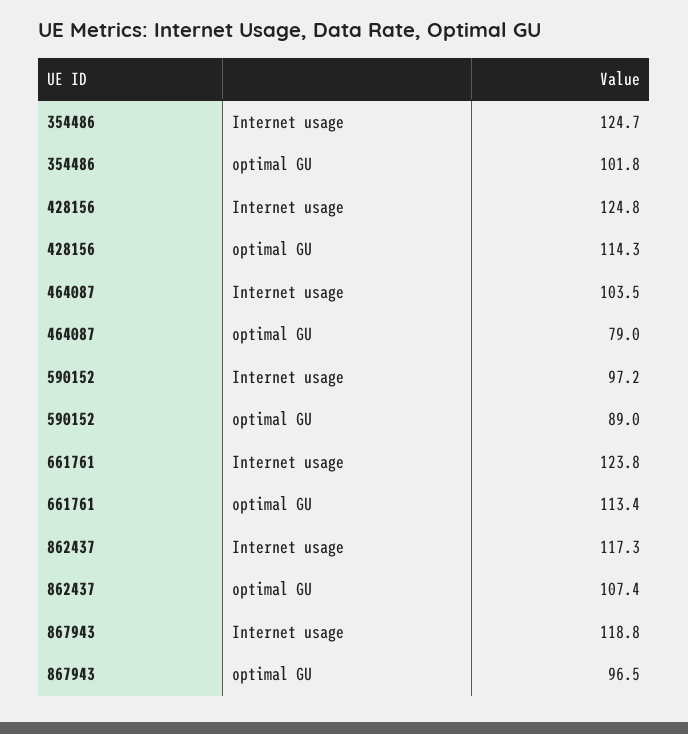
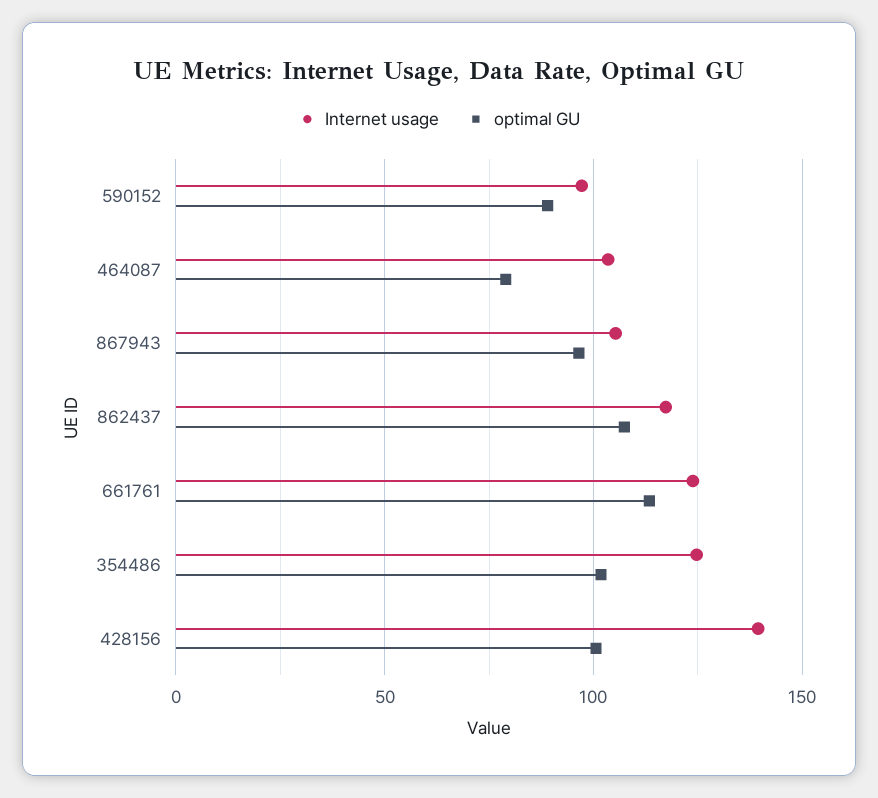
Internet usage, 428156: 124.8 -> 140
optimal GU, 428156: 114.3 -> 100
Internet usage, 867943: 118.8 -> 105

